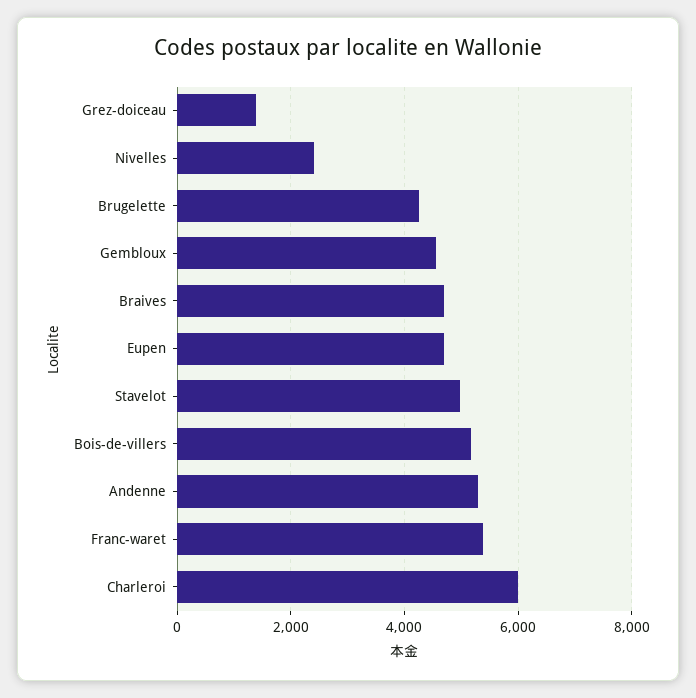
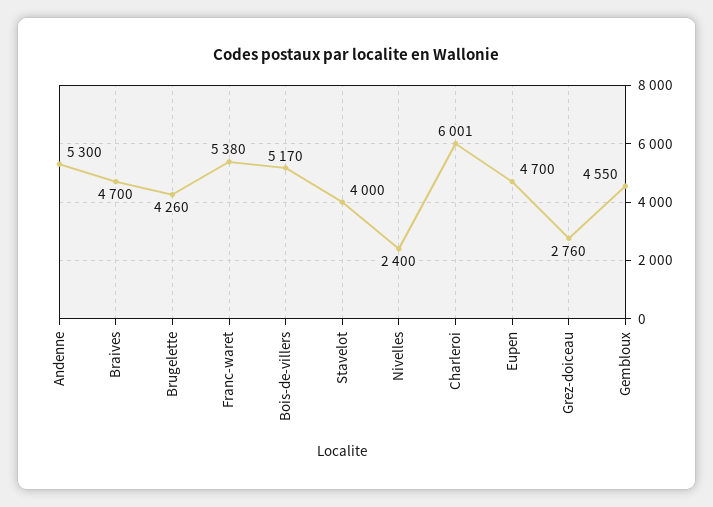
Grez-doiceau: 1400 -> 2760
Stavelot: 5000 -> 4000

